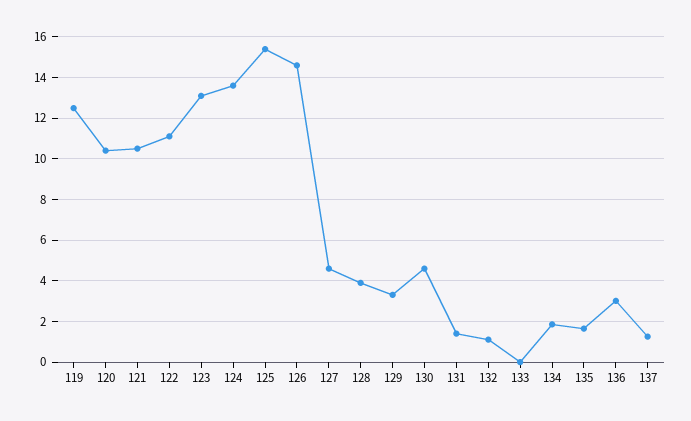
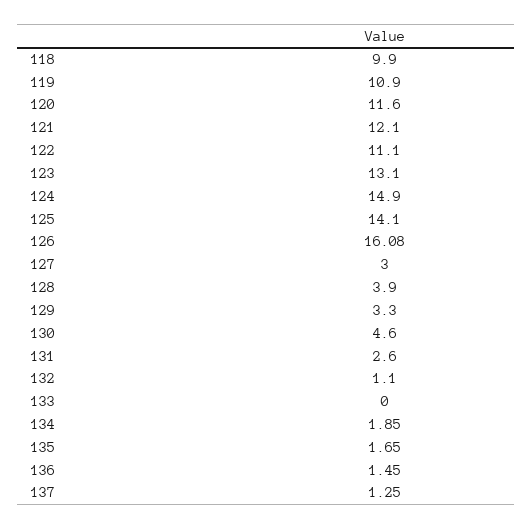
119: 12.5 -> 10.9
120: 10.5 -> 11.6
121: 10.5 -> 12.1
124: 13.5 -> 14.9
125: 15.5 -> 14.1
126: 14.5 -> 16.08
127: 4.5 -> 3
131: 1.5 -> 2.6
136: 3 -> 1.45
118: none -> 9.9

